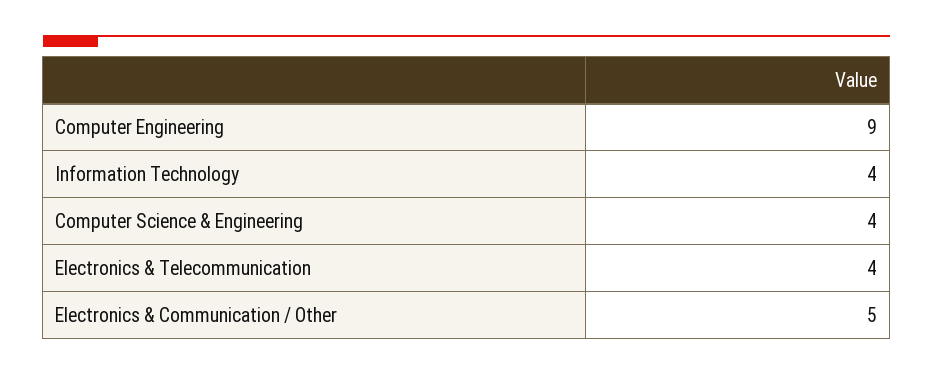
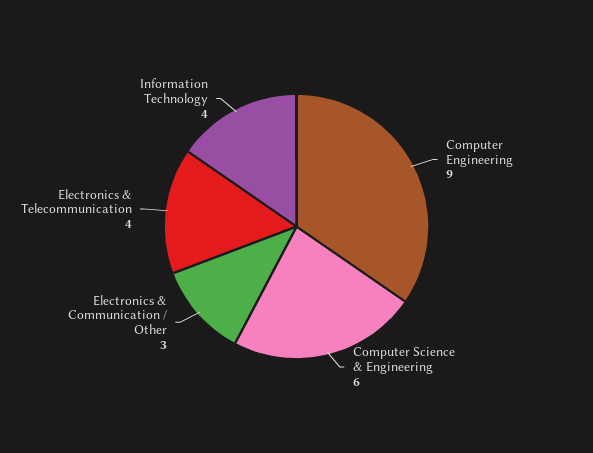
Computer Science & Engineering: 4 -> 6
Electronics & Communication / Other: 5 -> 3

